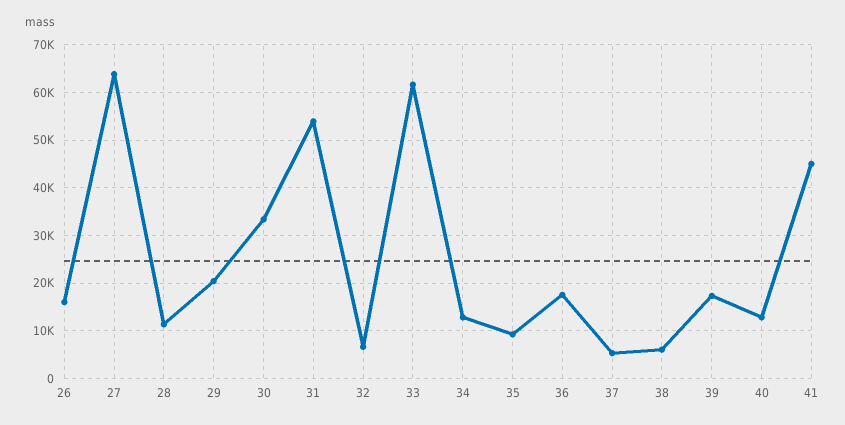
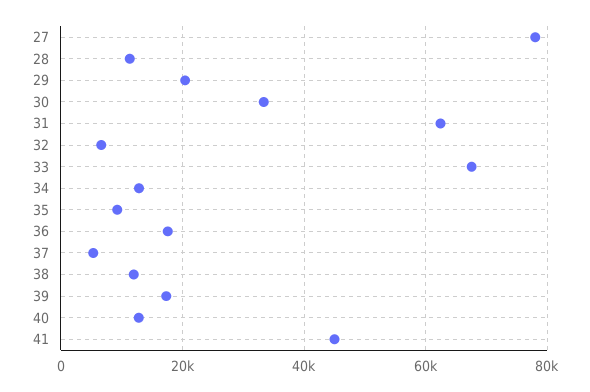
26: 16000 -> none
27: 64000 -> 78000
31: 54000 -> 62000
33: 62000 -> 68000
38: 6000 -> 12000

